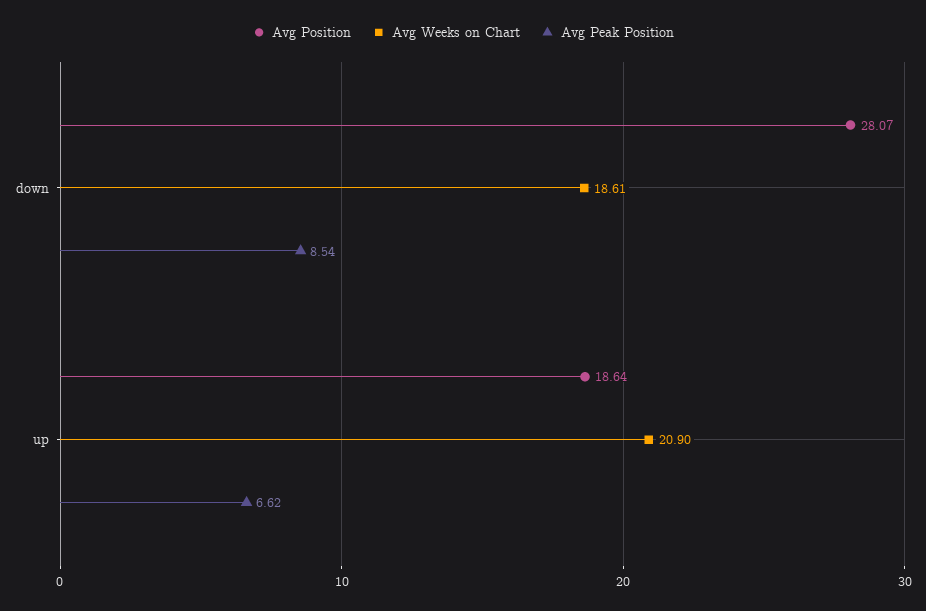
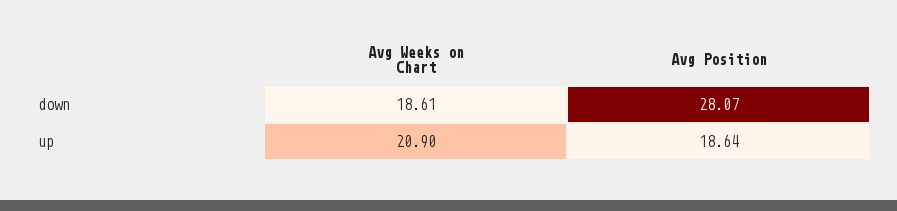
Avg Peak Position, down: 8.54 -> none
Avg Peak Position, up: 6.62 -> none

